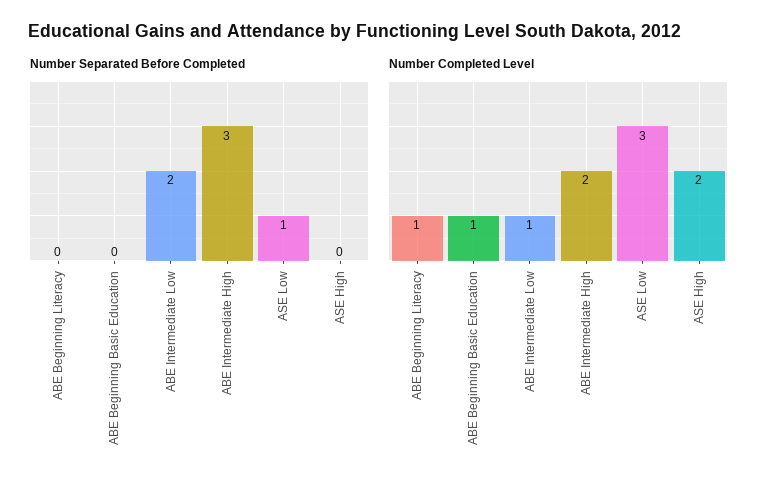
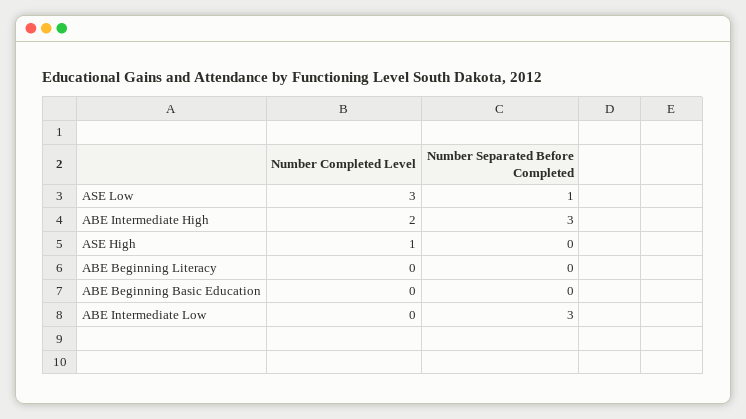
Number Separated Before Completed, ABE Intermediate Low: 2 -> 3
Number Completed Level, ABE Beginning Literacy: 1 -> 0
Number Completed Level, ABE Beginning Basic Education: 1 -> 0
Number Completed Level, ABE Intermediate Low: 1 -> 0
Number Completed Level, ASE High: 2 -> 1

